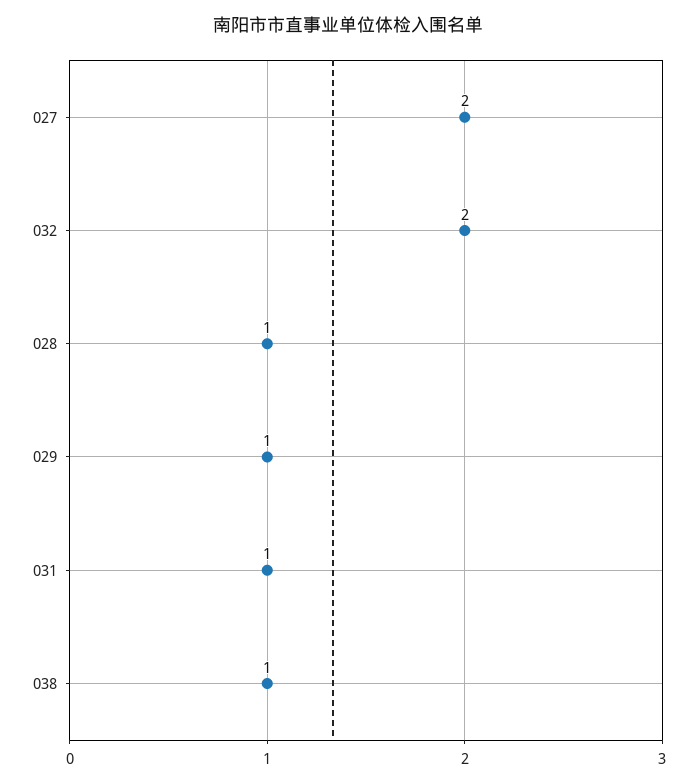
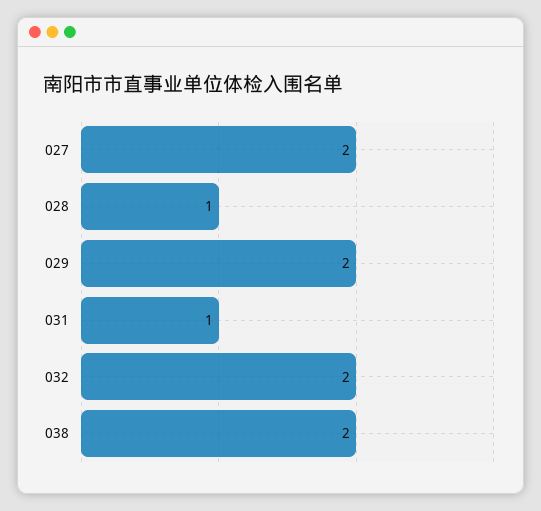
029: 1 -> 2
038: 1 -> 2

